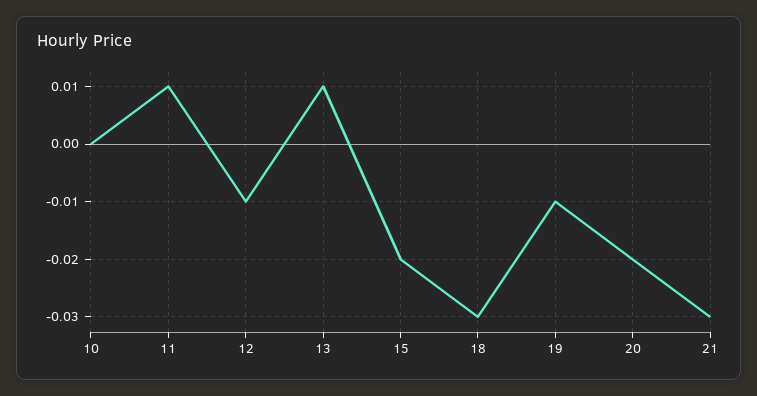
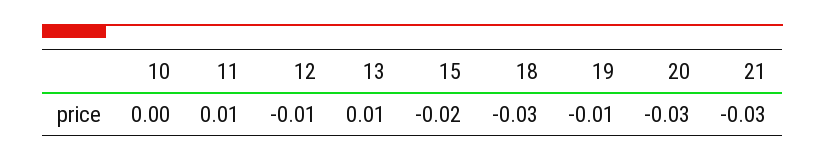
20: -0.02 -> -0.03

